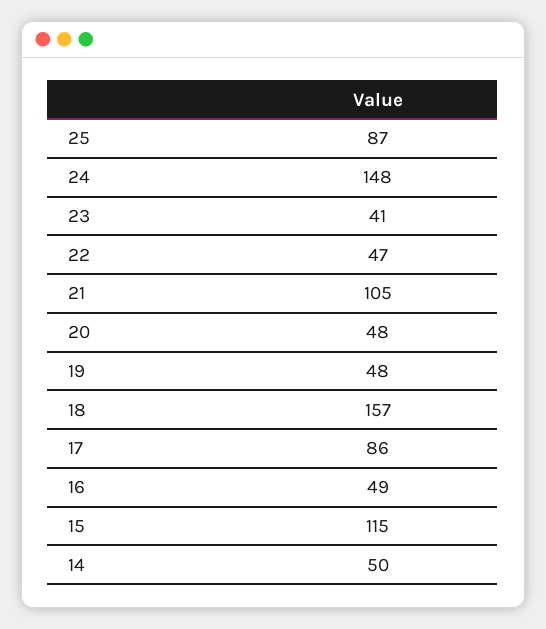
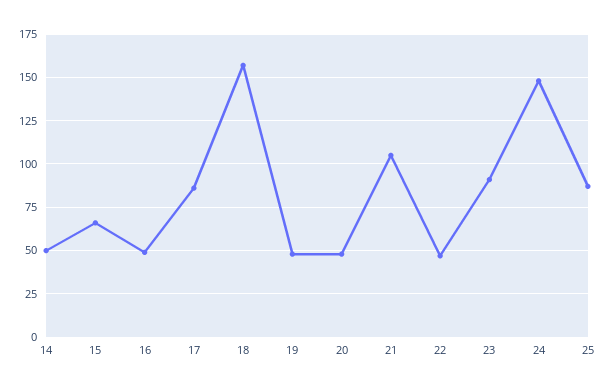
23: 41 -> 90
15: 115 -> 65

